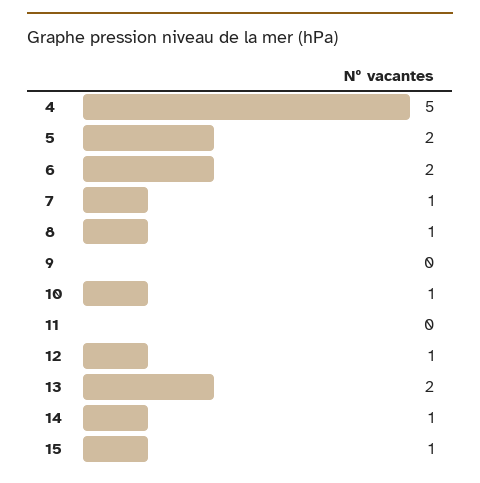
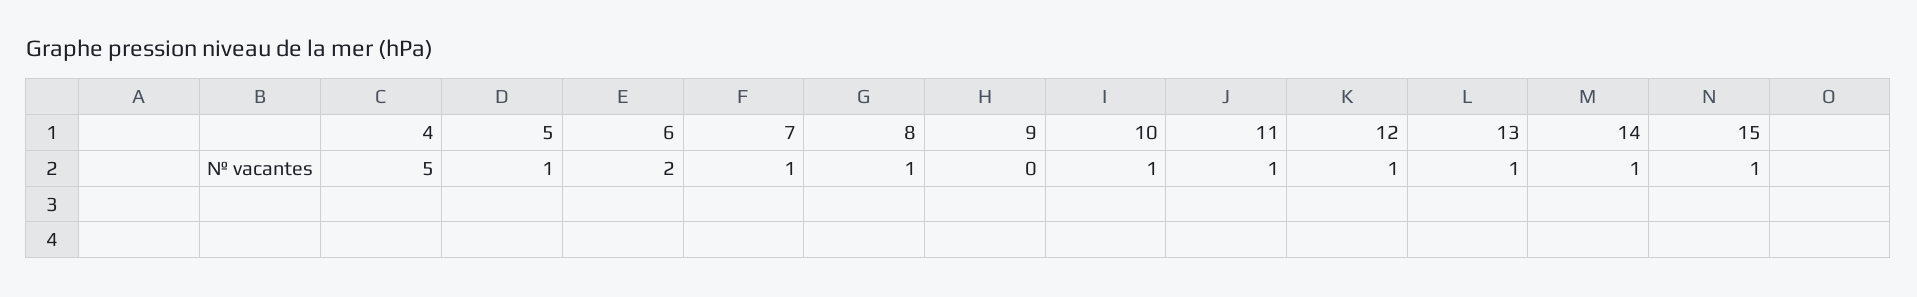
5: 2 -> 1
11: 0 -> 1
13: 2 -> 1

